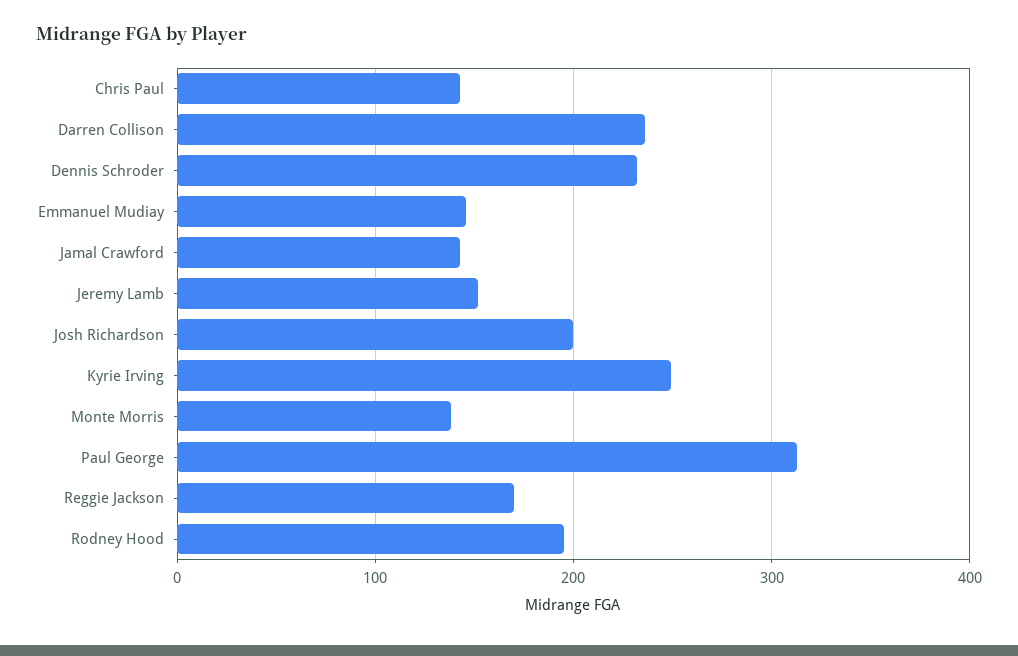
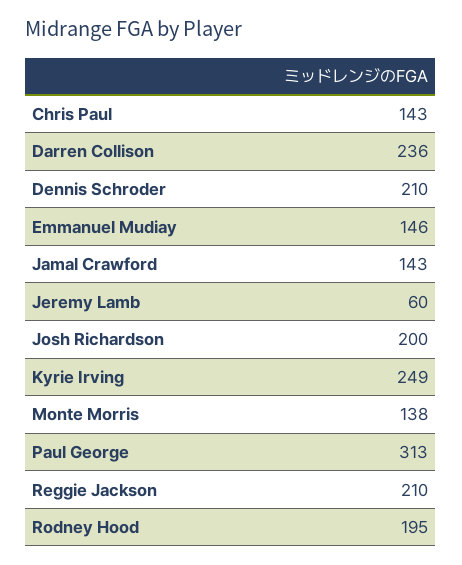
Dennis Schroder: 230 -> 210
Jeremy Lamb: 150 -> 60
Reggie Jackson: 170 -> 210

